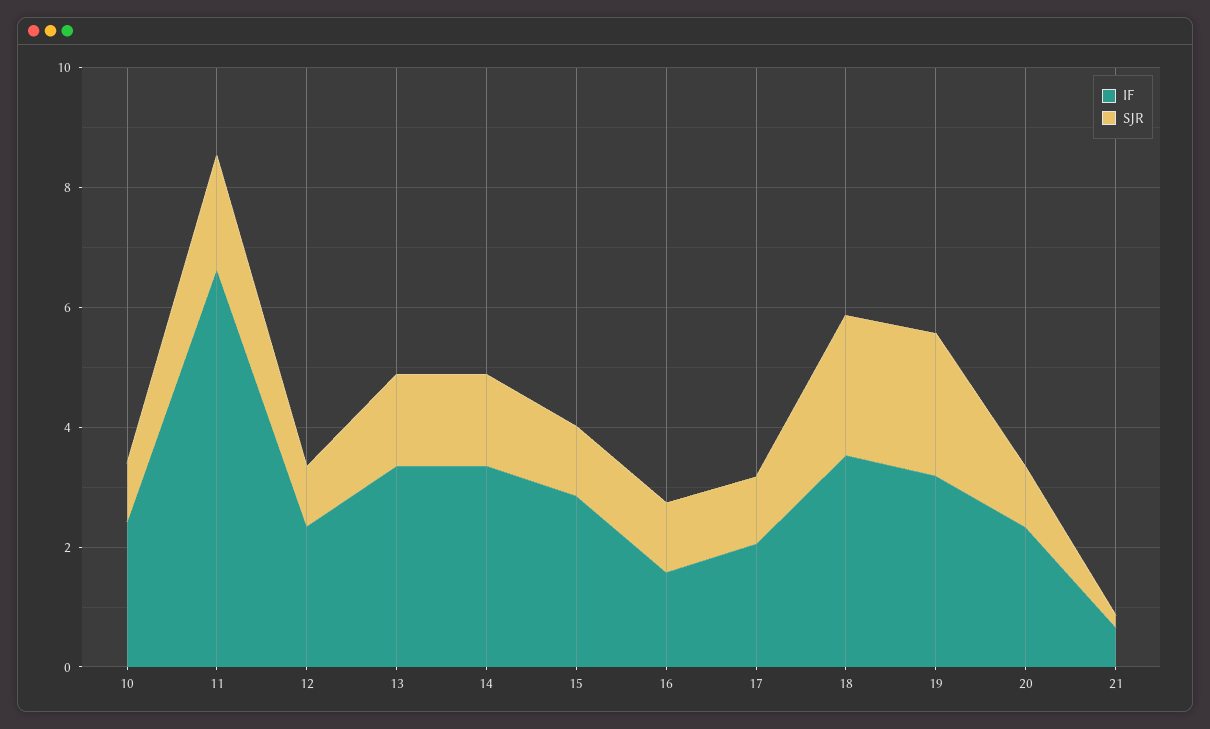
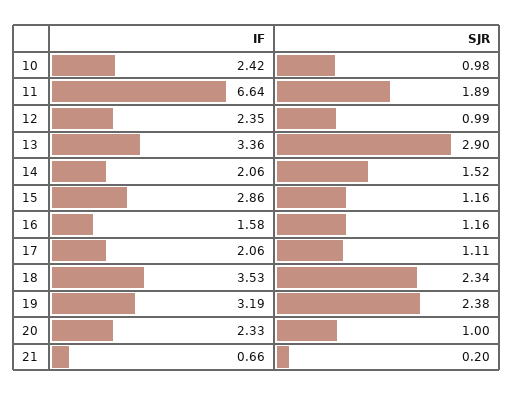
SJR, 13: 1.5 -> 2.9
IF, 14: 3.5 -> 2.06

